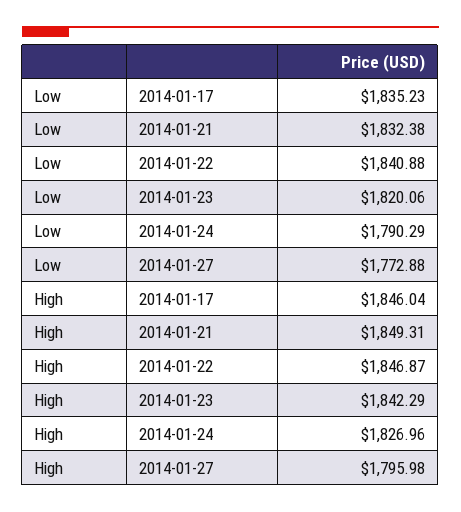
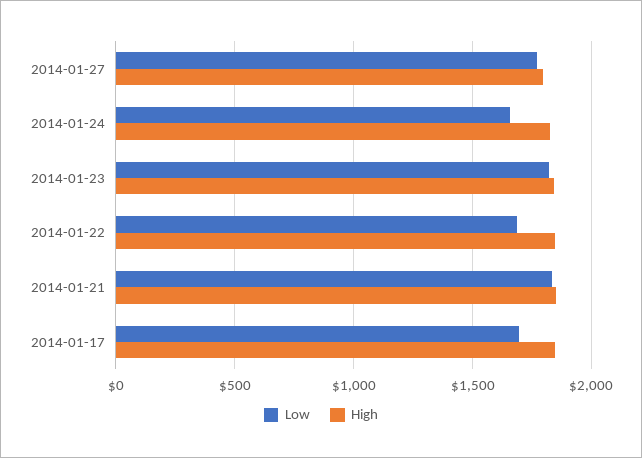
Low, 2014-01-17: 1835.23 -> 1700
Low, 2014-01-22: 1840.88 -> 1700
Low, 2014-01-24: 1790.29 -> 1650

